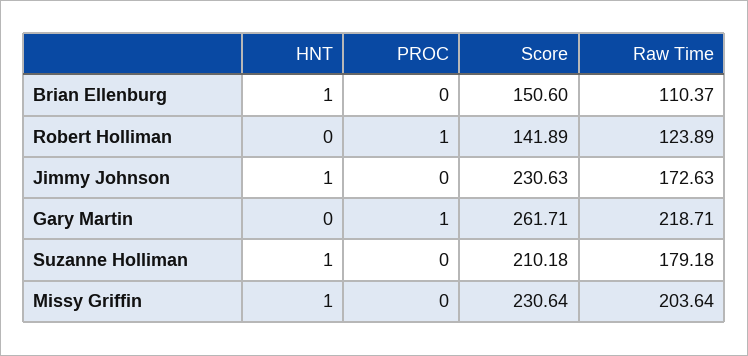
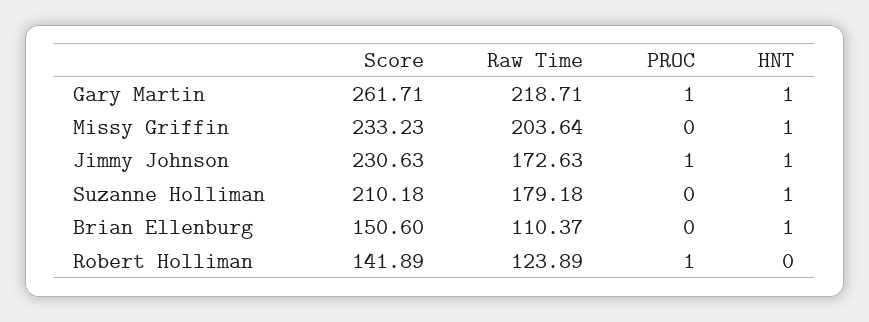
PROC, Jimmy Johnson: 0 -> 1
HNT, Gary Martin: 0 -> 1
Score, Missy Griffin: 230.64 -> 233.23

